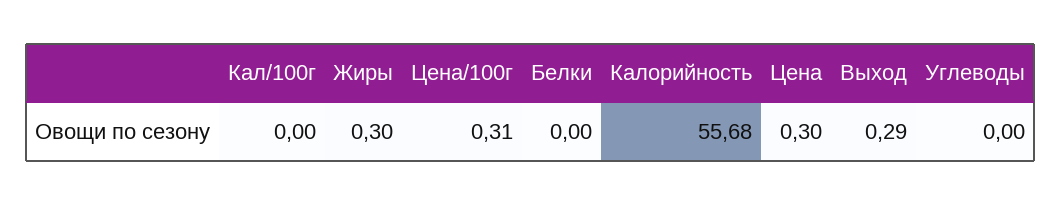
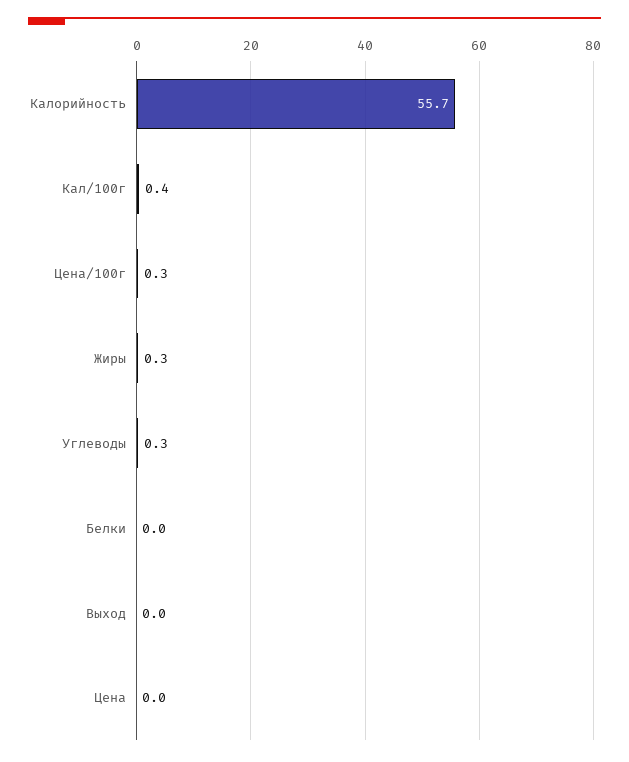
Кал/100г: 0 -> 0.4
Цена: 0.3 -> 0
Выход: 0.29 -> 0
Углеводы: 0 -> 0.3

